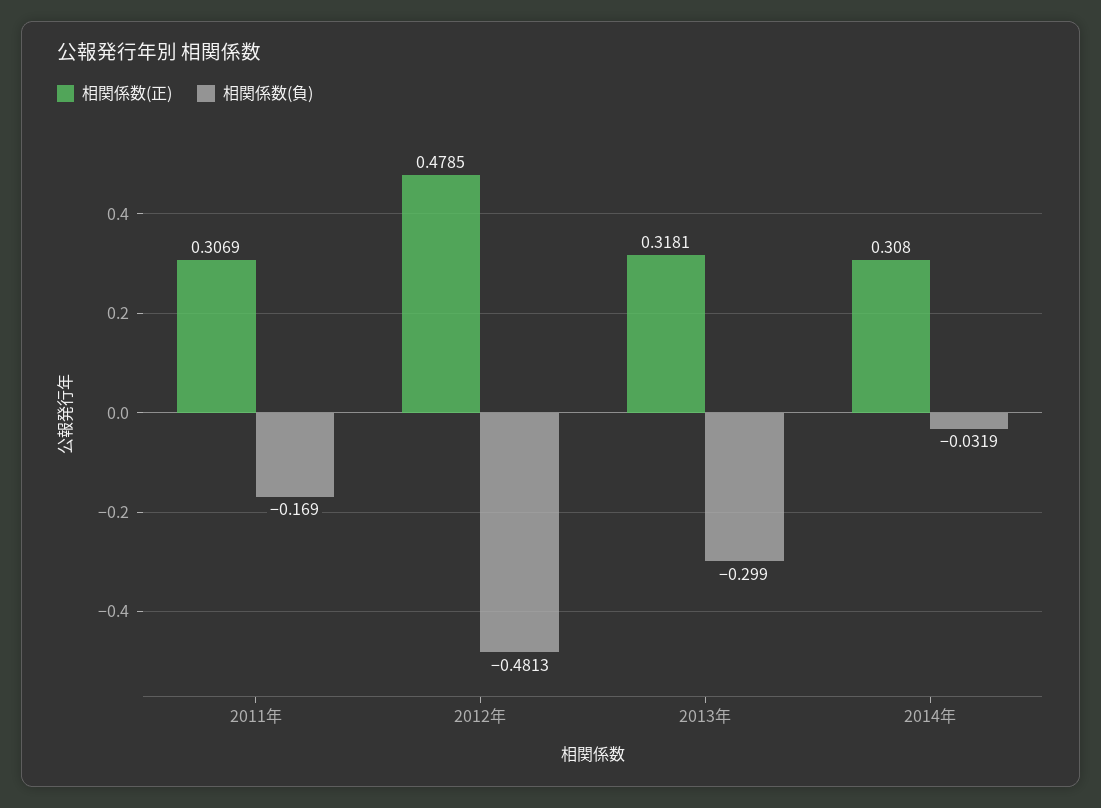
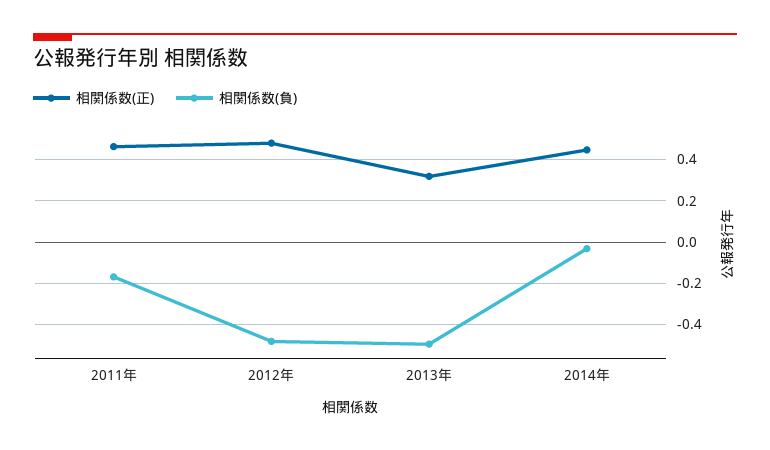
相関係数(正), 2011年: 0.3069 -> 0.45
相関係数(負), 2013年: -0.299 -> -0.5
相関係数(正), 2014年: 0.308 -> 0.45

